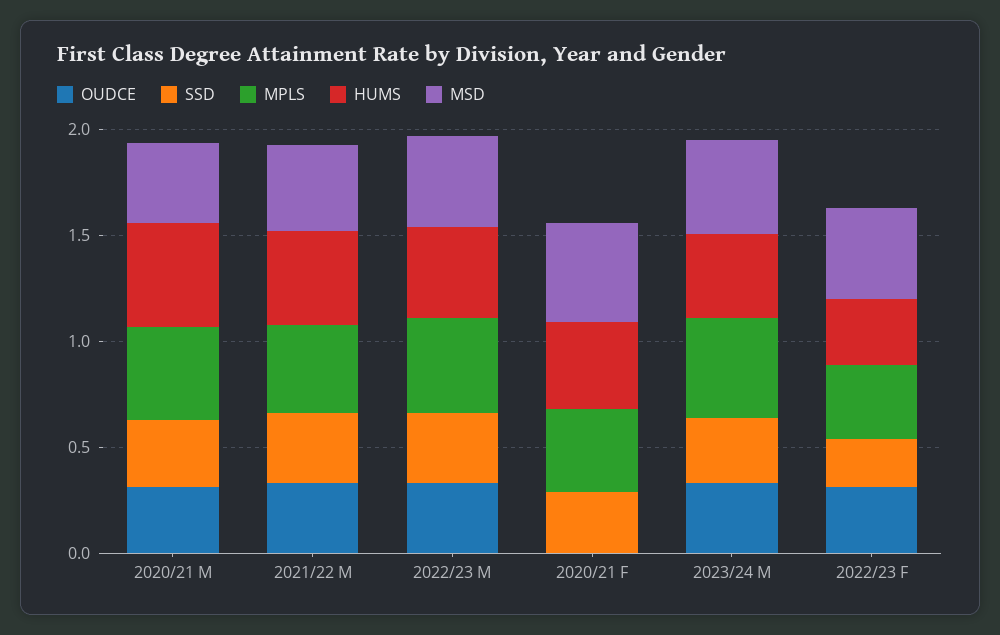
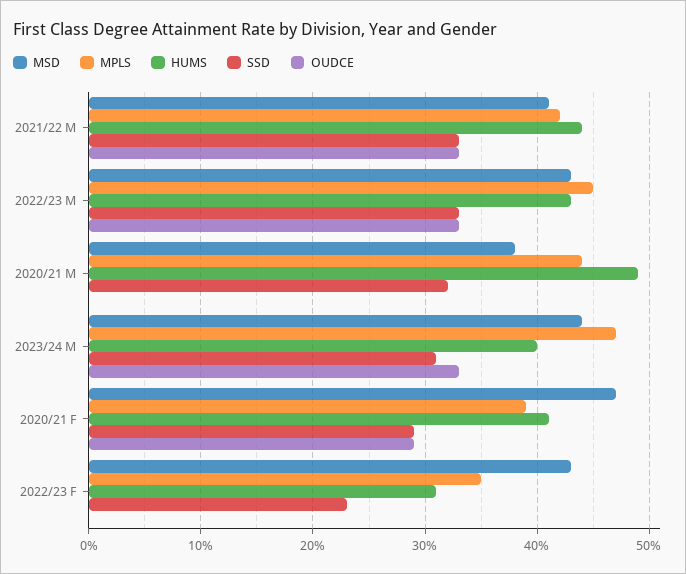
OUDCE, 2020/21 M: 0.3 -> 0
OUDCE, 2020/21 F: 0 -> 0.29
OUDCE, 2022/23 F: 0.3 -> 0

